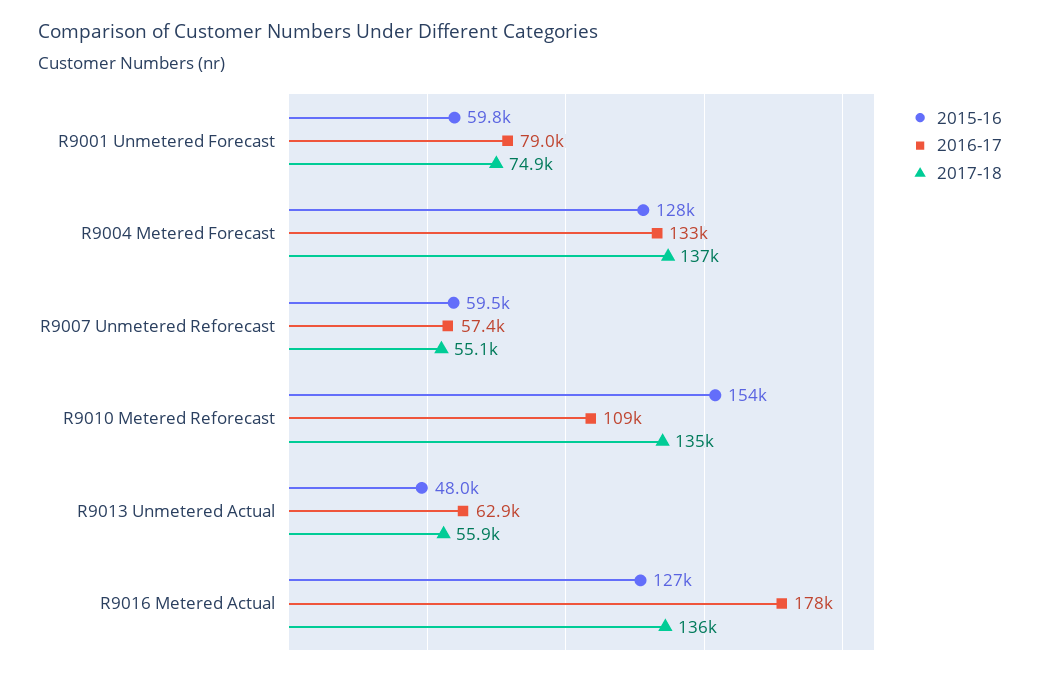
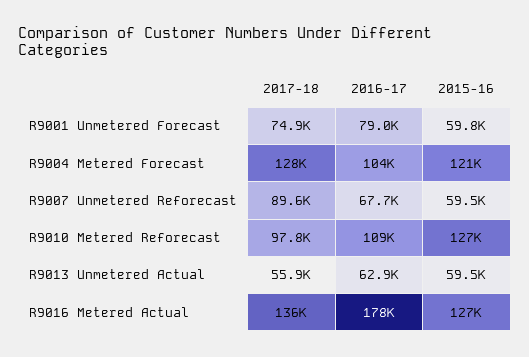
2015-16, R9004 Metered Forecast: 128000 -> 121000
2016-17, R9004 Metered Forecast: 133000 -> 104000
2017-18, R9004 Metered Forecast: 137000 -> 128000
2016-17, R9007 Unmetered Reforecast: 57400 -> 67700
2017-18, R9007 Unmetered Reforecast: 55100 -> 89600
2015-16, R9010 Metered Reforecast: 154000 -> 127000
2017-18, R9010 Metered Reforecast: 135000 -> 97800
2015-16, R9013 Unmetered Actual: 48000 -> 59500

